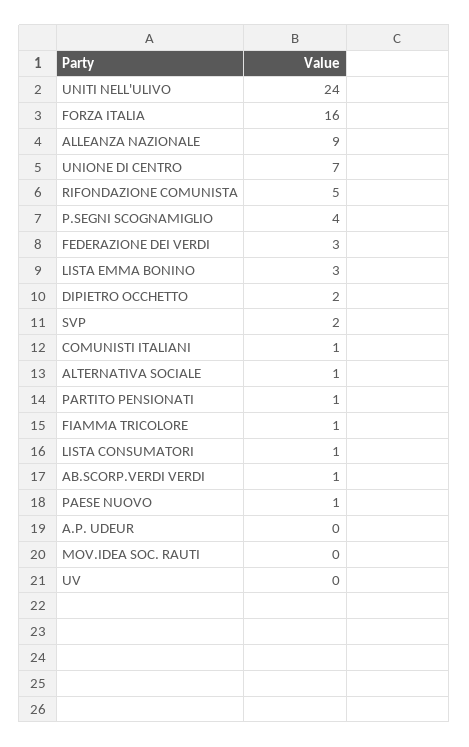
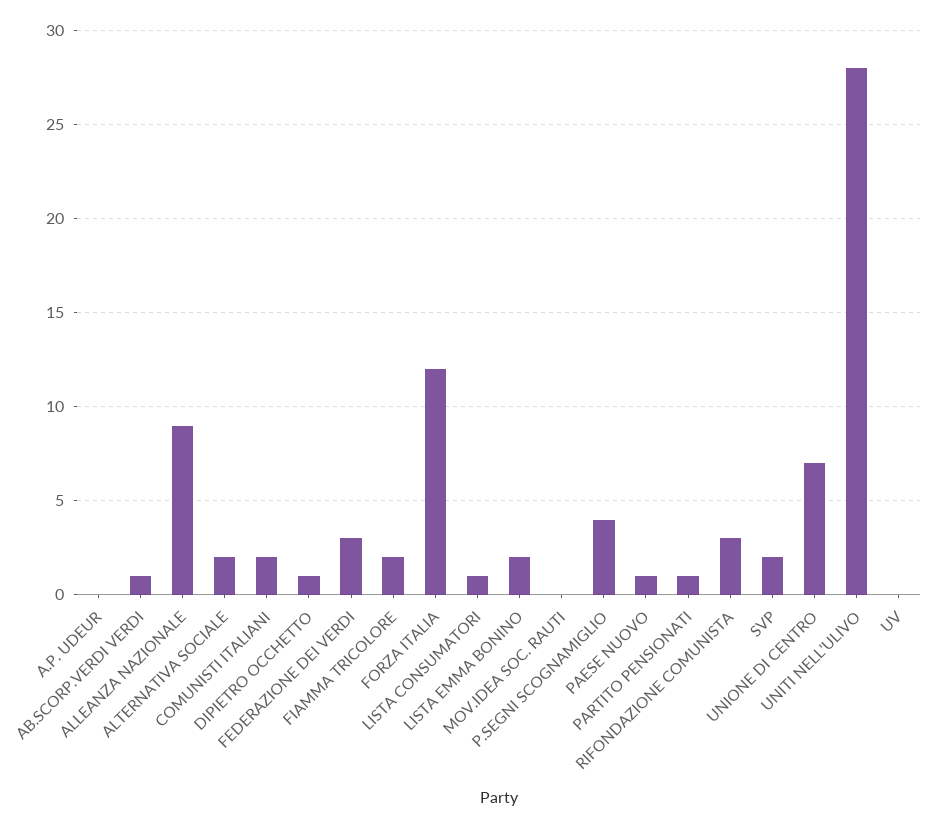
UNITI NELL'ULIVO: 24 -> 28
FORZA ITALIA: 16 -> 12
RIFONDAZIONE COMUNISTA: 5 -> 3
LISTA EMMA BONINO: 3 -> 2
DIPIETRO OCCHETTO: 2 -> 1
COMUNISTI ITALIANI: 1 -> 2
ALTERNATIVA SOCIALE: 1 -> 2
FIAMMA TRICOLORE: 1 -> 2

